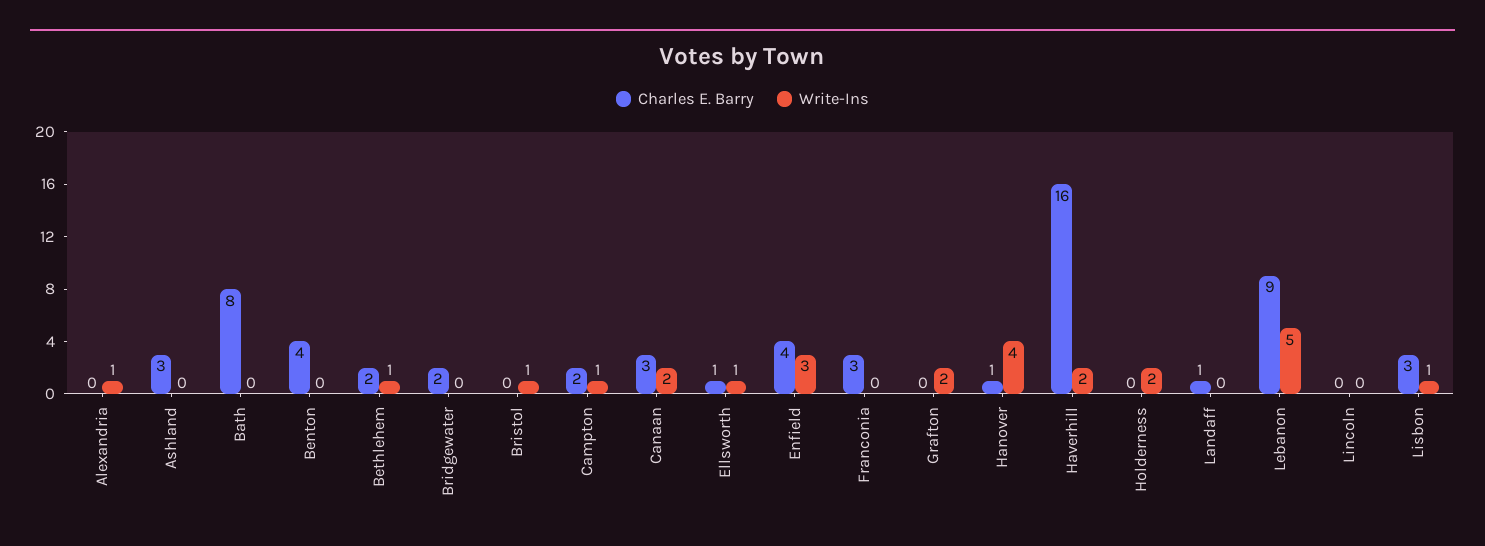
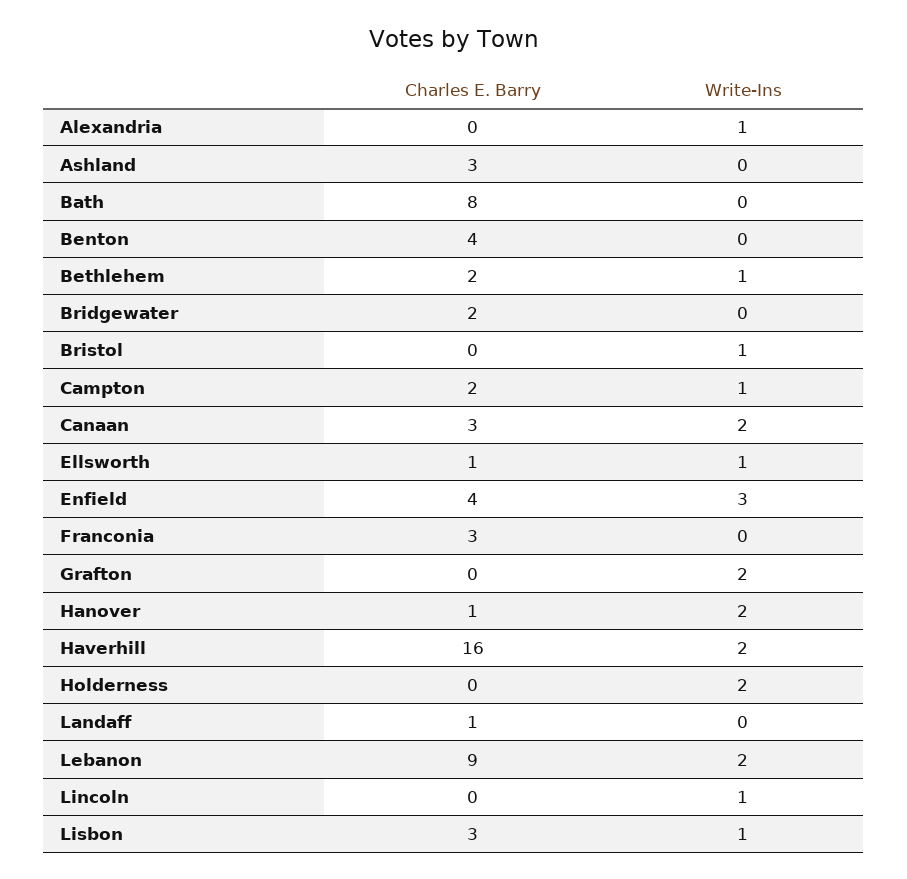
Write-Ins, Hanover: 4 -> 2
Write-Ins, Lebanon: 5 -> 2
Write-Ins, Lincoln: 0 -> 1

